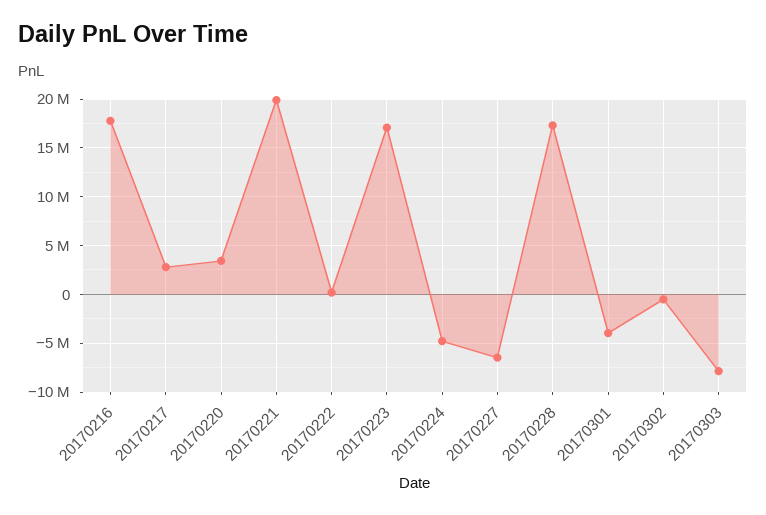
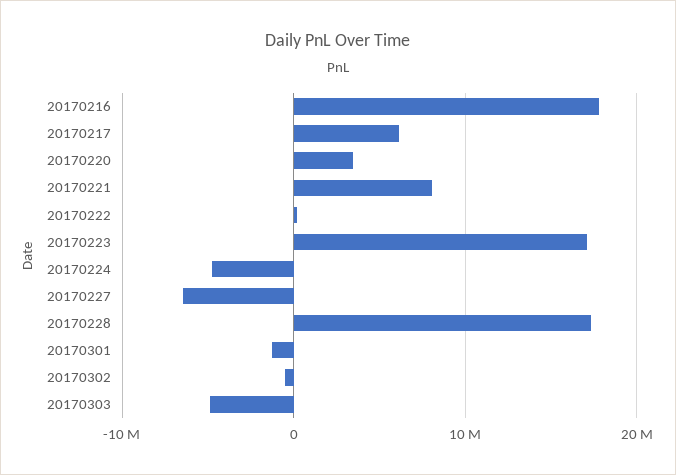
20170217: 3000000 -> 6000000
20170221: 20000000 -> 8000000
20170301: -4000000 -> -1000000
20170303: -8000000 -> -5000000

